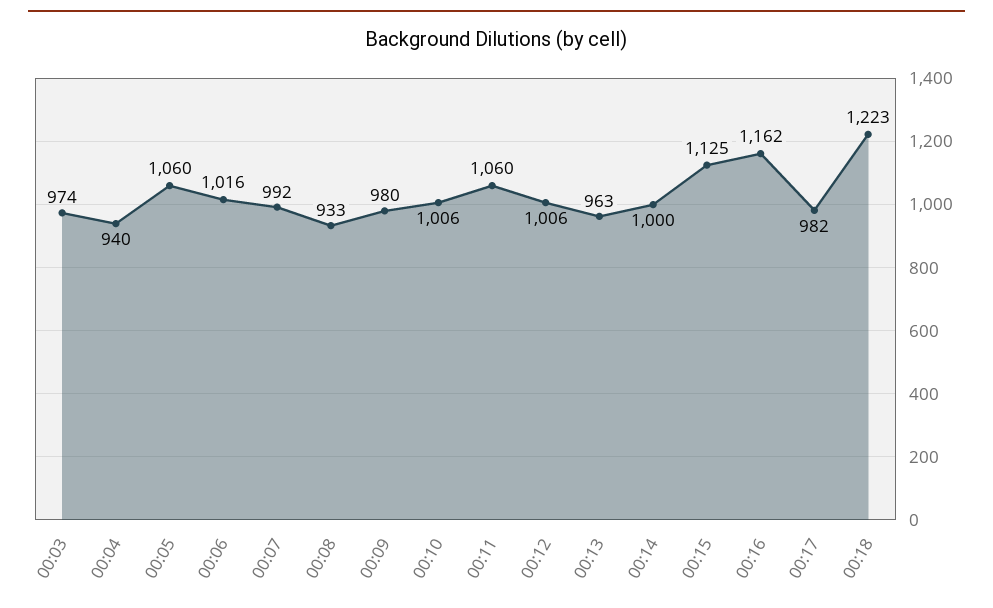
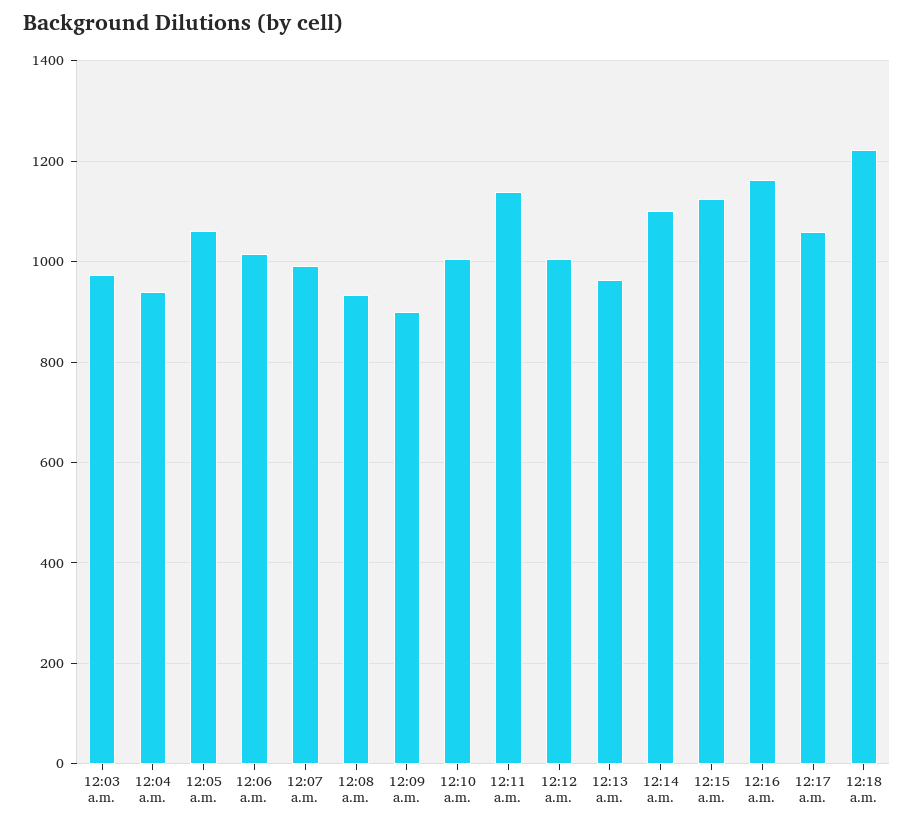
00:09: 980 -> 900
00:11: 1060 -> 1140
00:14: 1000 -> 1100
00:17: 982 -> 1060

